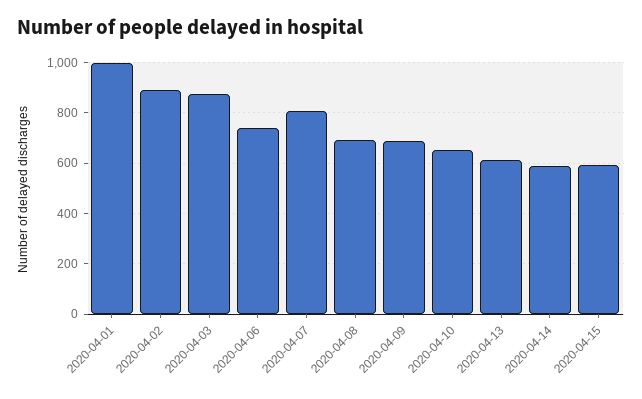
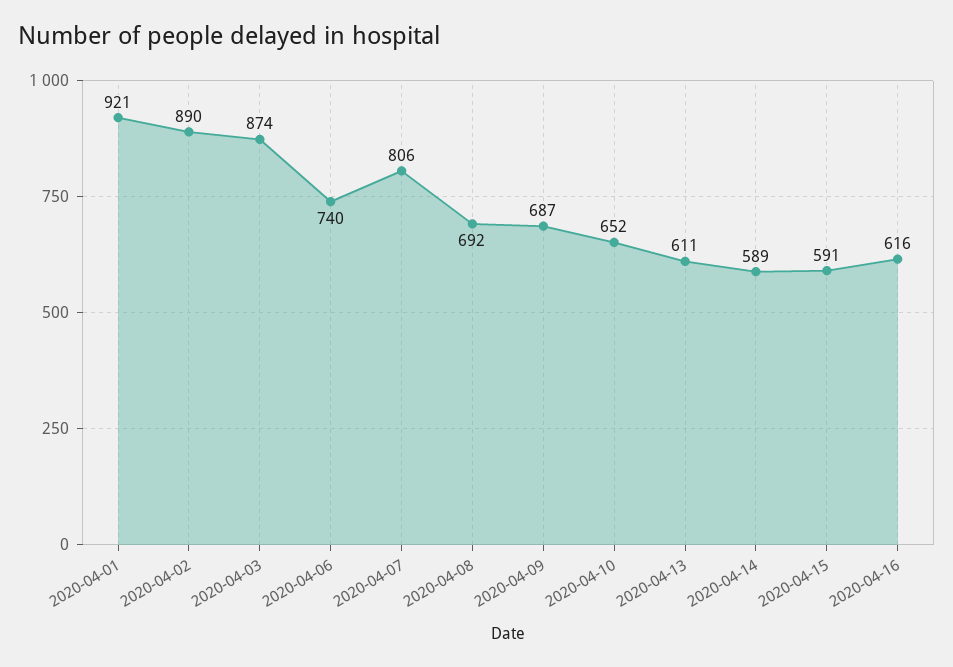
2020-04-01: 1000 -> 921
2020-04-16: none -> 616

